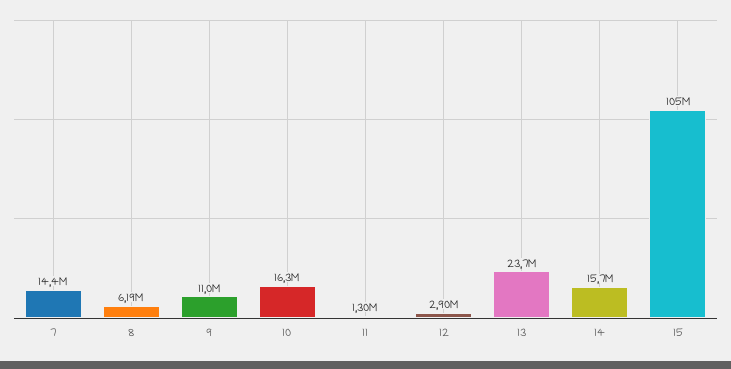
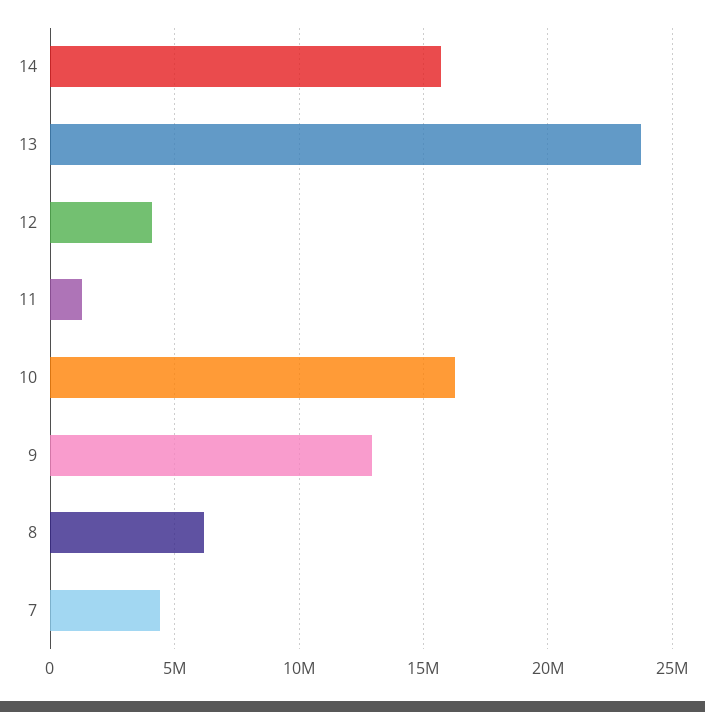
7: 14400000 -> 4500000
9: 11000000 -> 13000000
12: 2900000 -> 4000000
15: 105000000 -> none

